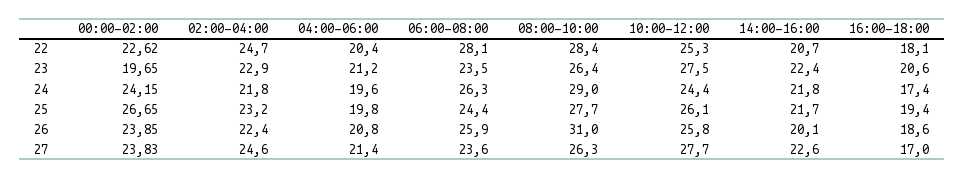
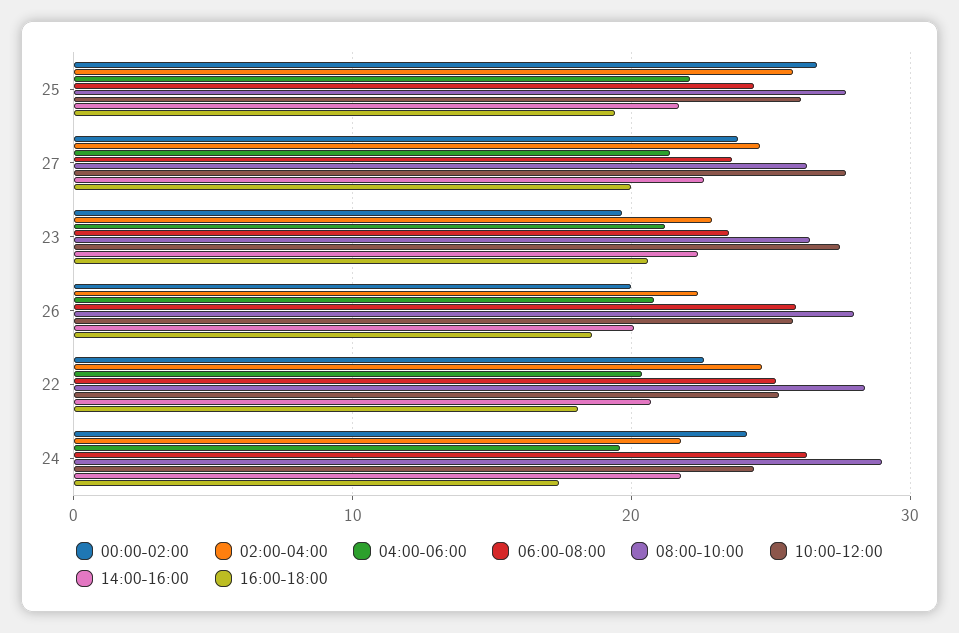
06:00-08:00, 22: 28.1 -> 25
02:00-04:00, 25: 23.2 -> 26
04:00-06:00, 25: 19.8 -> 22
00:00-02:00, 26: 23.85 -> 20
08:00-10:00, 26: 31 -> 28
16:00-18:00, 27: 17 -> 20

